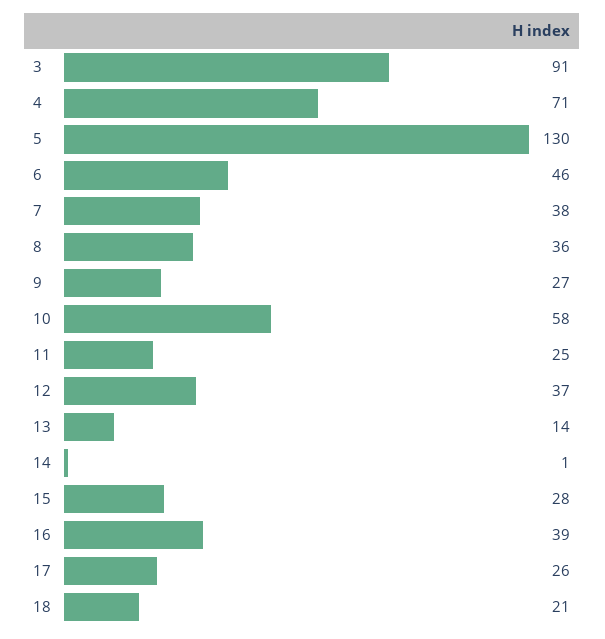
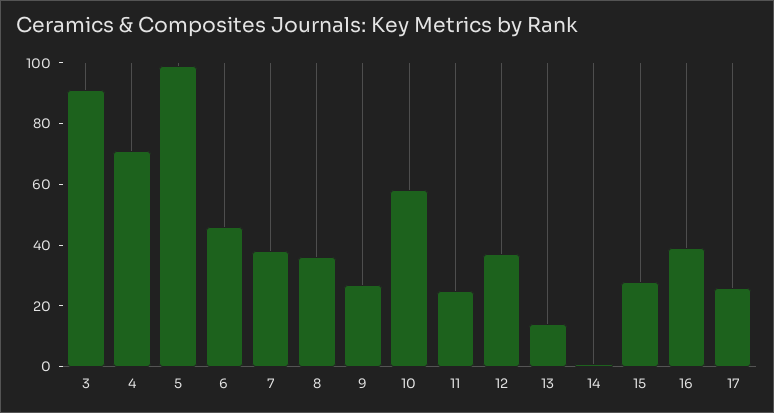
5: 130 -> 100
18: 21 -> none

